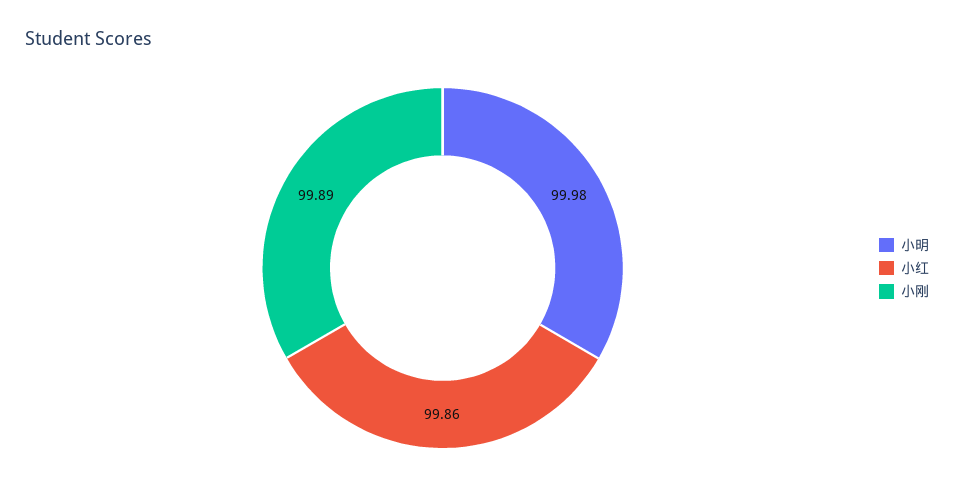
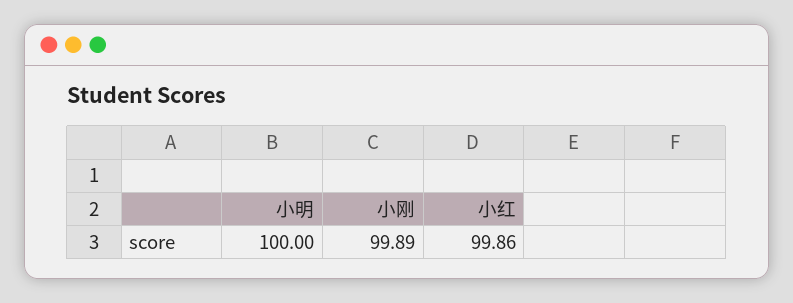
小明: 99.98 -> 100

